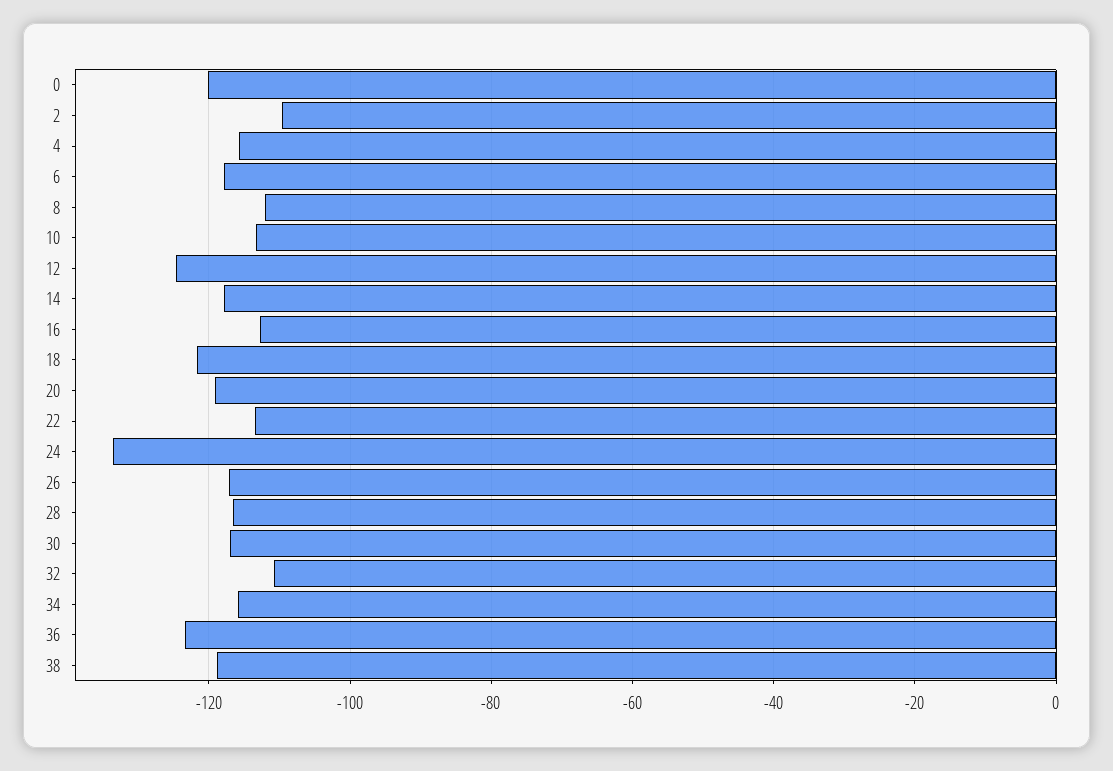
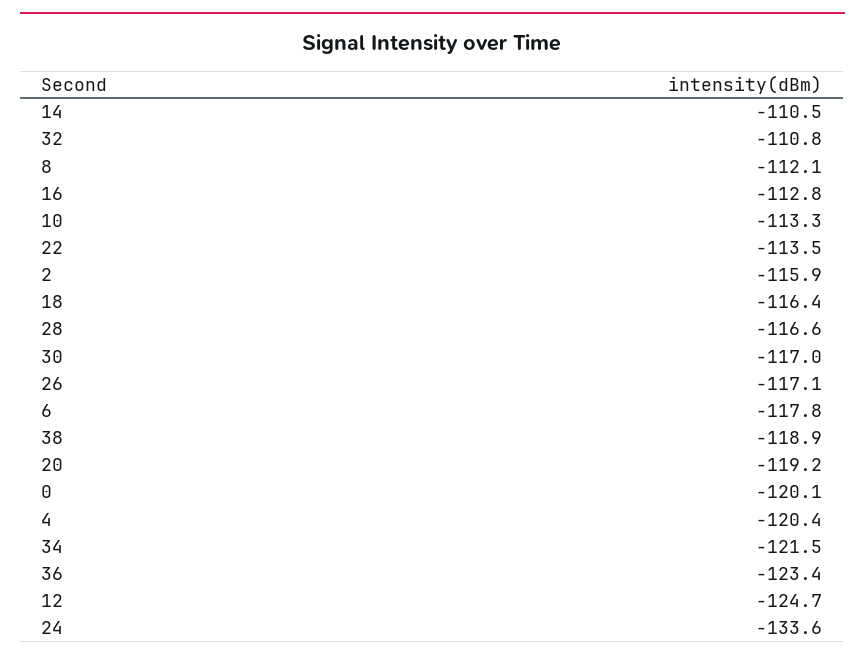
2: -110 -> -115.9
4: -116 -> -120.4
14: -118 -> -110.5
18: -122 -> -116.4
34: -116 -> -121.5

